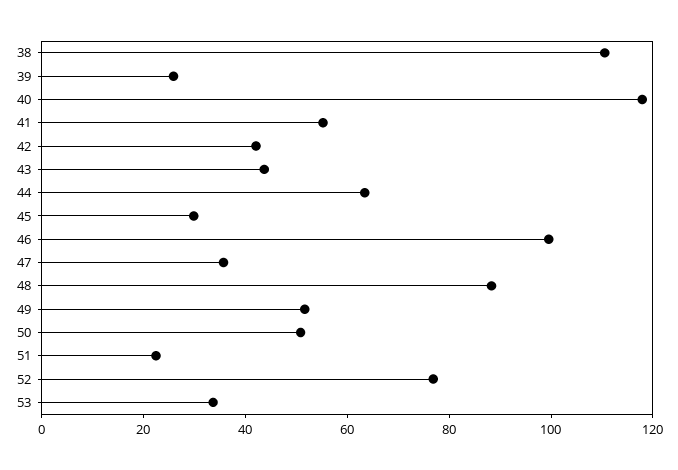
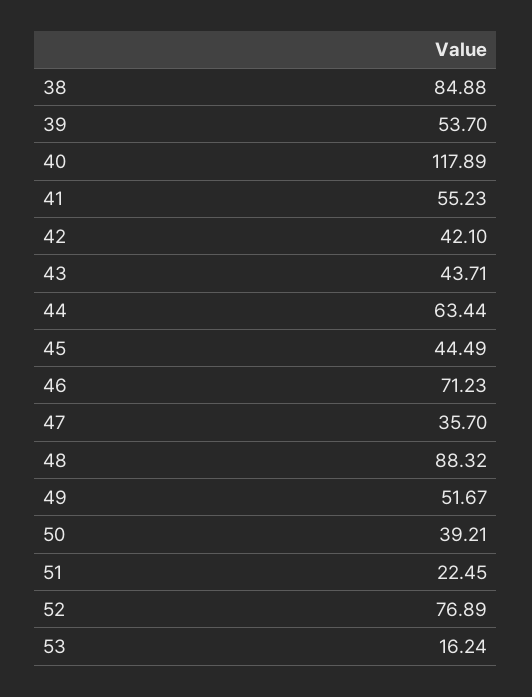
38: 110 -> 84.88
39: 25 -> 53.7
45: 30 -> 44.49
46: 100 -> 71.23
50: 50 -> 39.21
53: 35 -> 16.24

